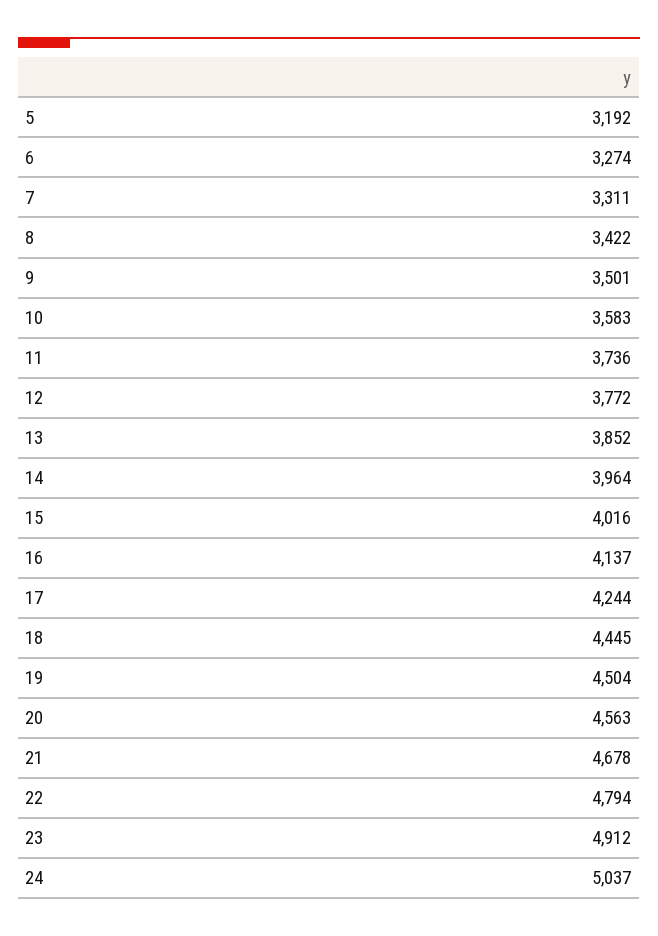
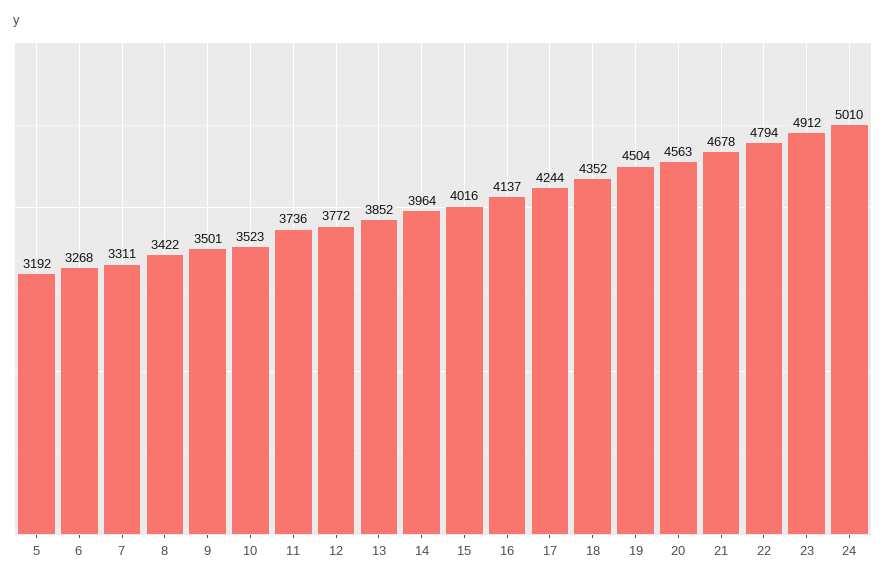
6: 3274 -> 3268
10: 3583 -> 3523
18: 4445 -> 4352
24: 5037 -> 5010

